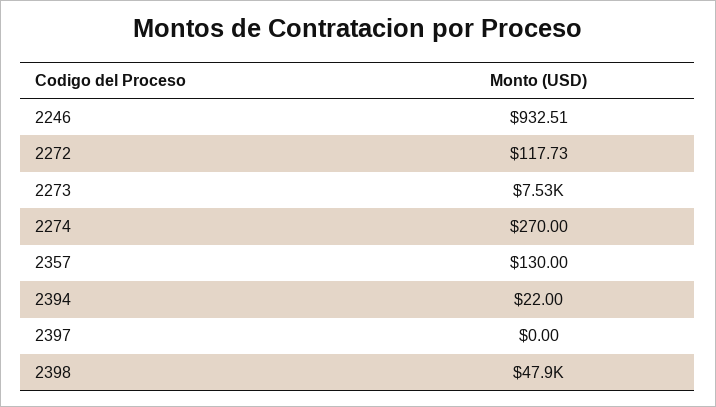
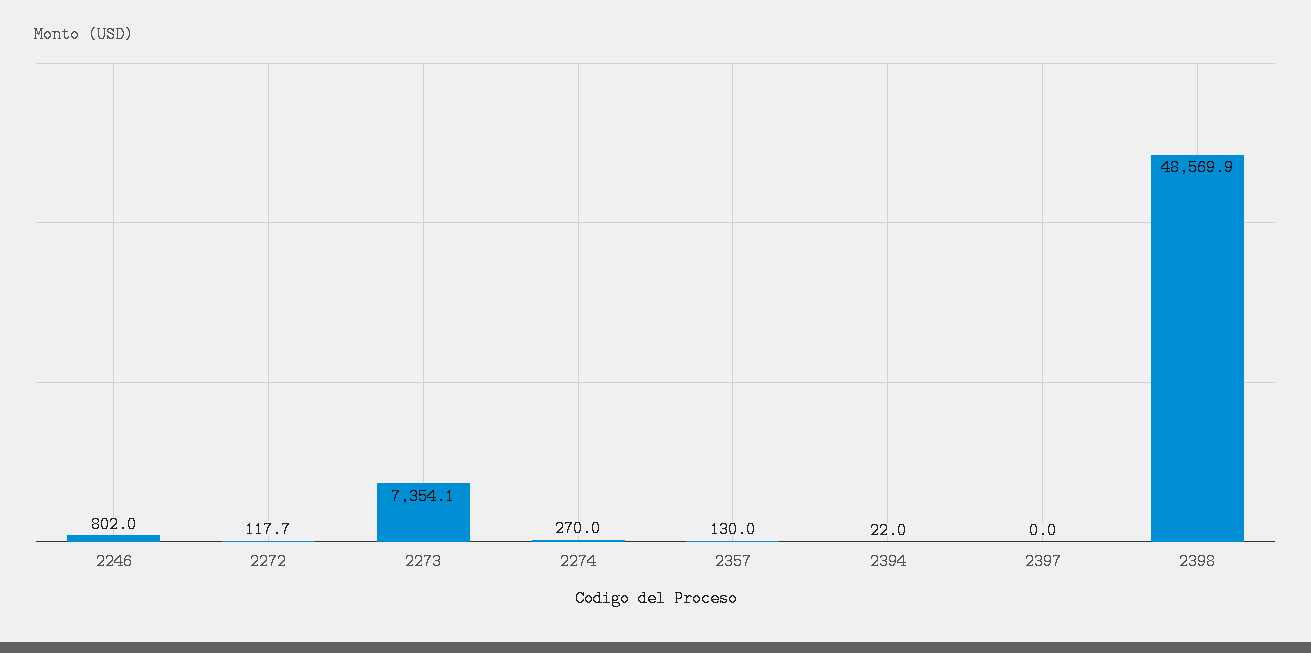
2246: 932.51 -> 802
2273: 7530 -> 7354.1
2398: 47900 -> 48569.9

